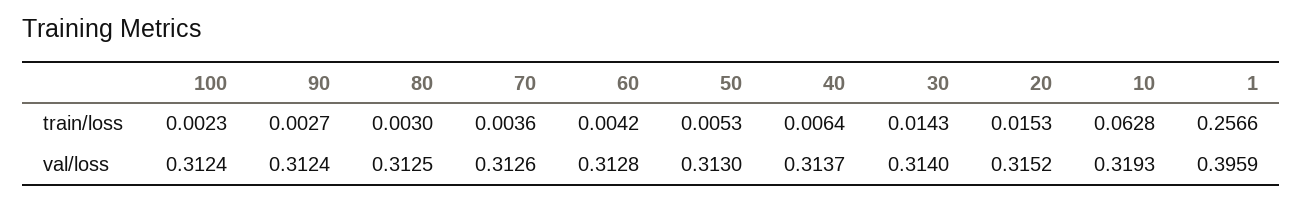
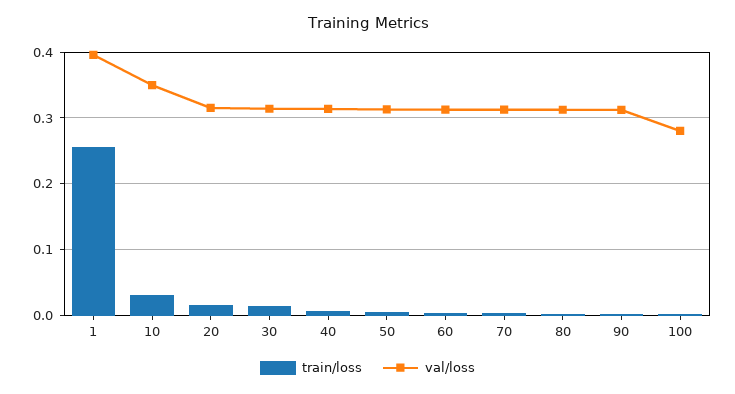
train/loss, 10: 0.0628 -> 0.03
val/loss, 100: 0.3124 -> 0.28
val/loss, 10: 0.3193 -> 0.35

